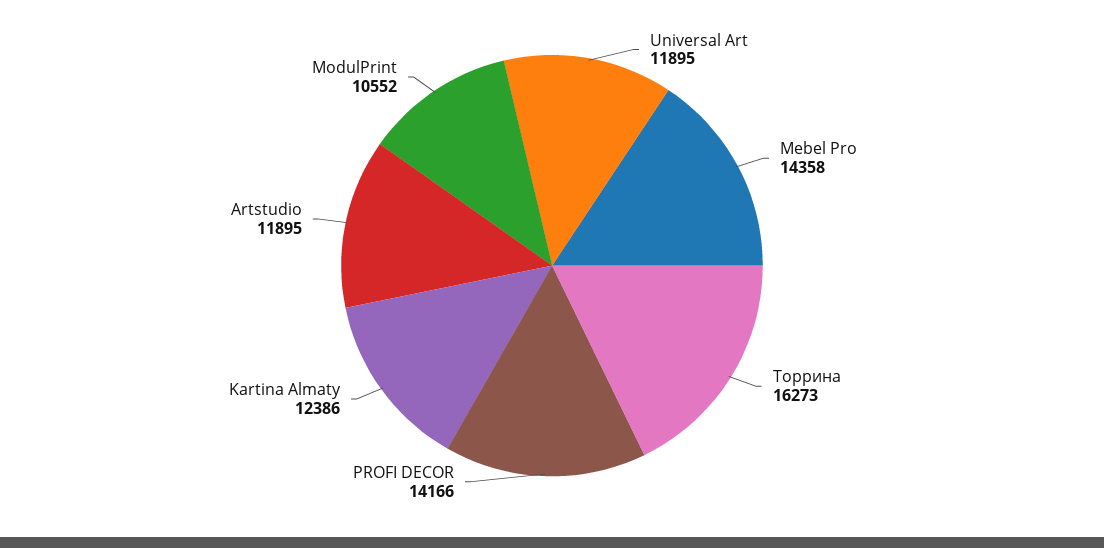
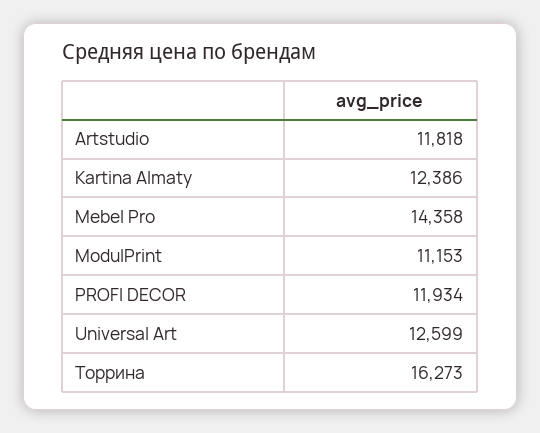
Universal Art: 11895 -> 12599
PROFI DECOR: 14166 -> 11934
Artstudio: 11895 -> 11818
ModulPrint: 10552 -> 11153

